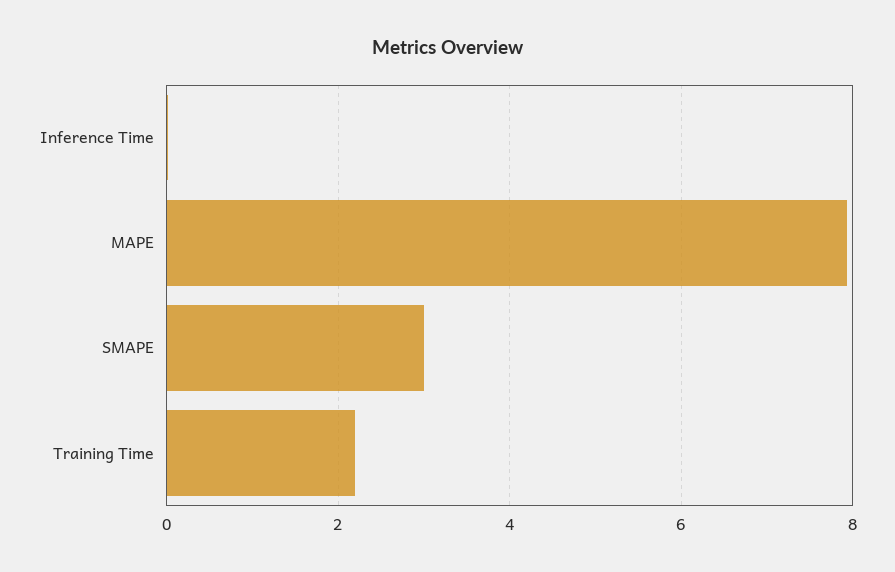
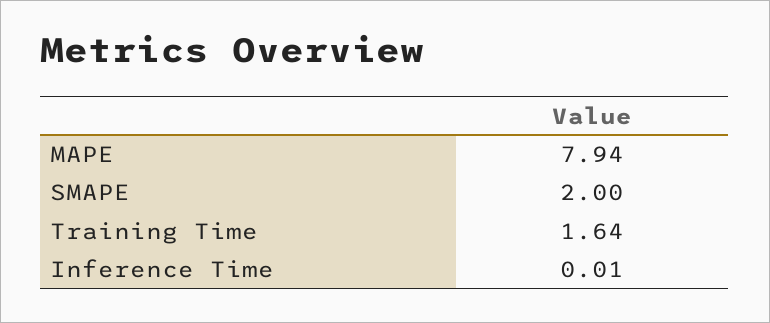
SMAPE: 3 -> 2
Training Time: 2.2 -> 1.64

